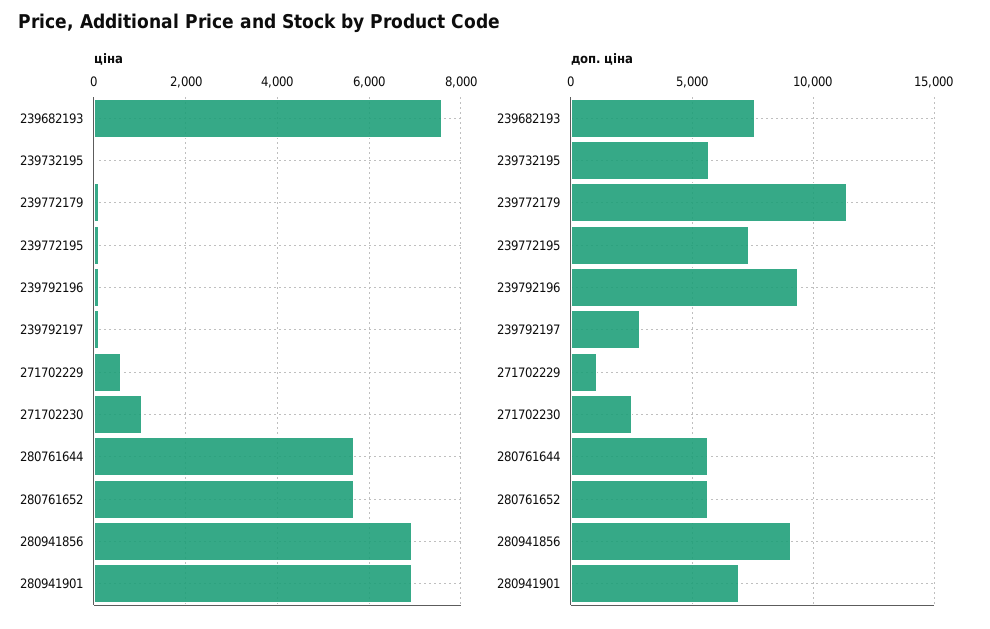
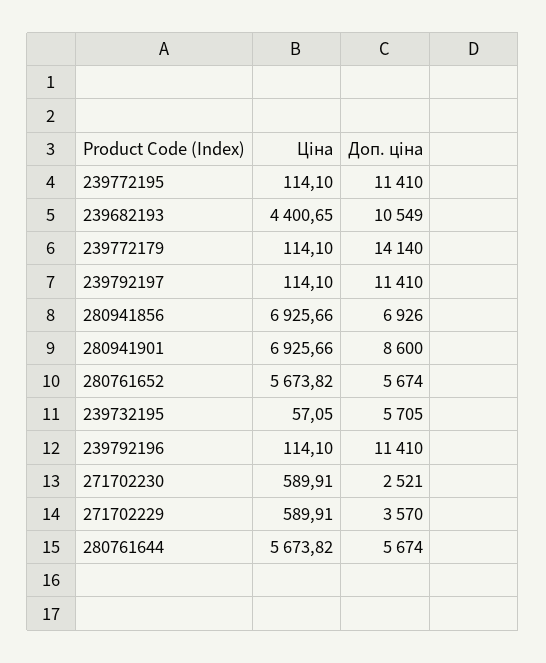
ціна, 239682193: 7600 -> 4400.65
ціна, 271702230: 1000 -> 589.91
доп. ціна, 239682193: 7500 -> 10549
доп. ціна, 239772179: 11500 -> 14140
доп. ціна, 239772195: 7500 -> 11410
доп. ціна, 239792196: 9500 -> 11410
доп. ціна, 239792197: 3000 -> 11410
доп. ціна, 271702229: 1000 -> 3570
доп. ціна, 280941856: 9000 -> 6926
доп. ціна, 280941901: 7000 -> 8600

